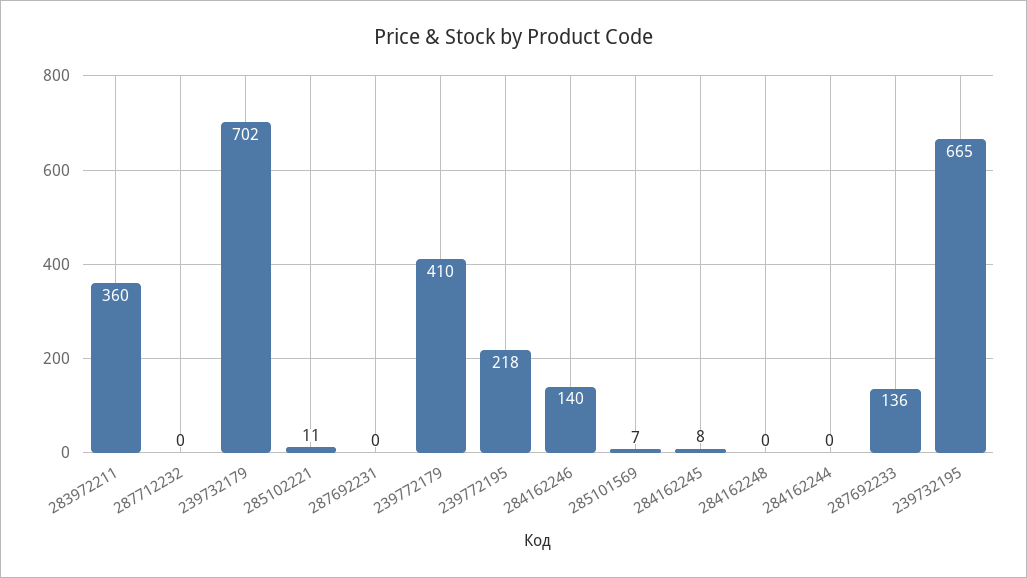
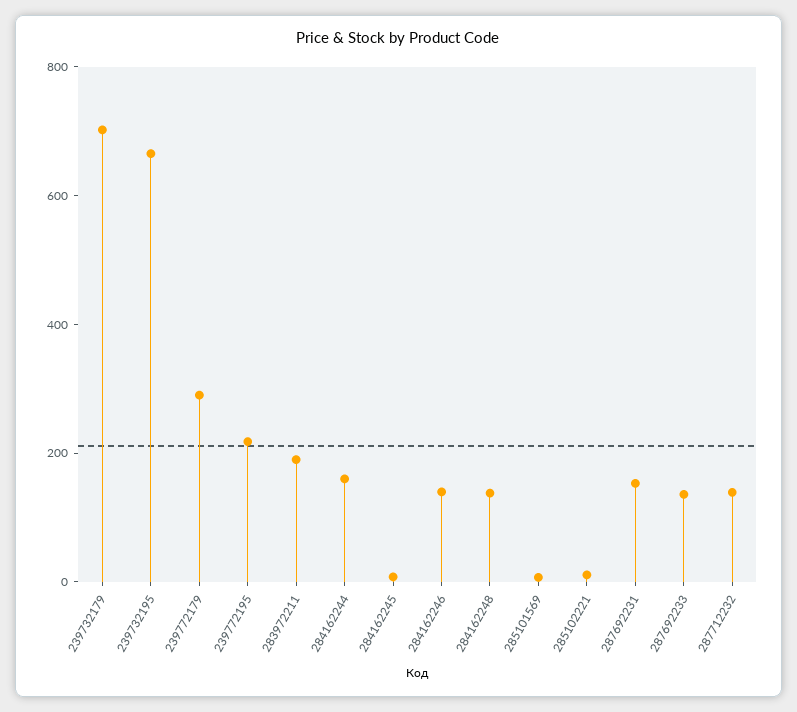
283972211: 360 -> 200
287712232: 0 -> 150
287692231: 0 -> 150
239772179: 410 -> 300
284162248: 0 -> 150
284162244: 0 -> 150

